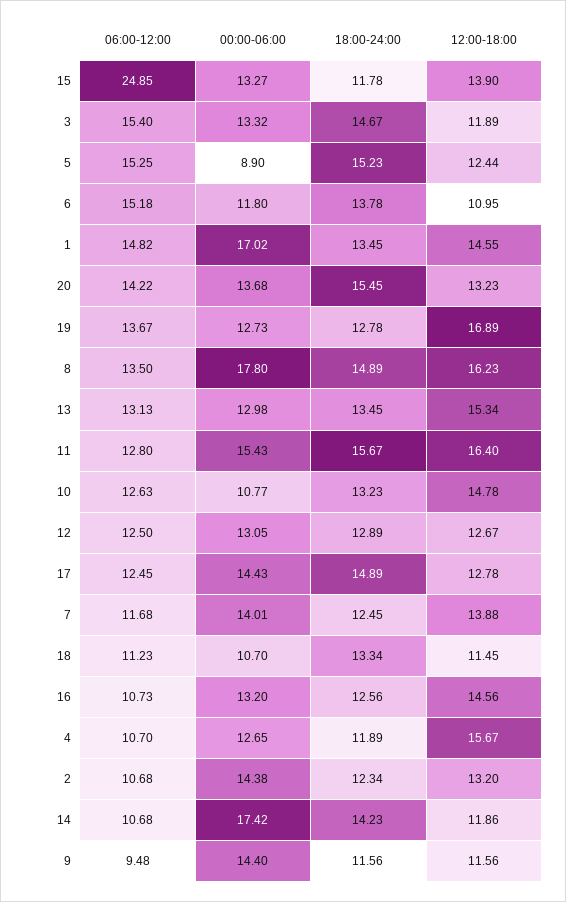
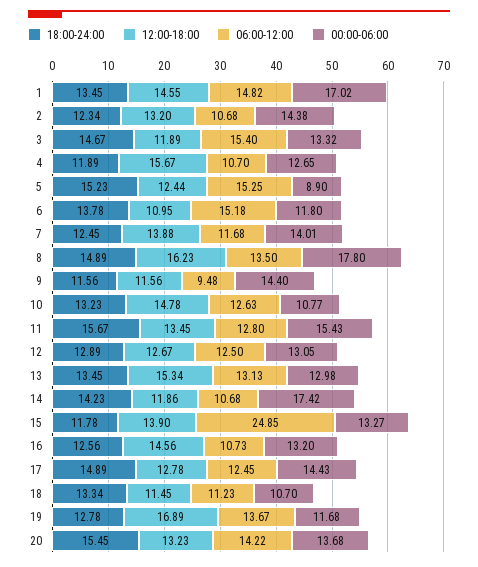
00:00-06:00, 19: 12.73 -> 11.68
12:00-18:00, 11: 16.4 -> 13.45

